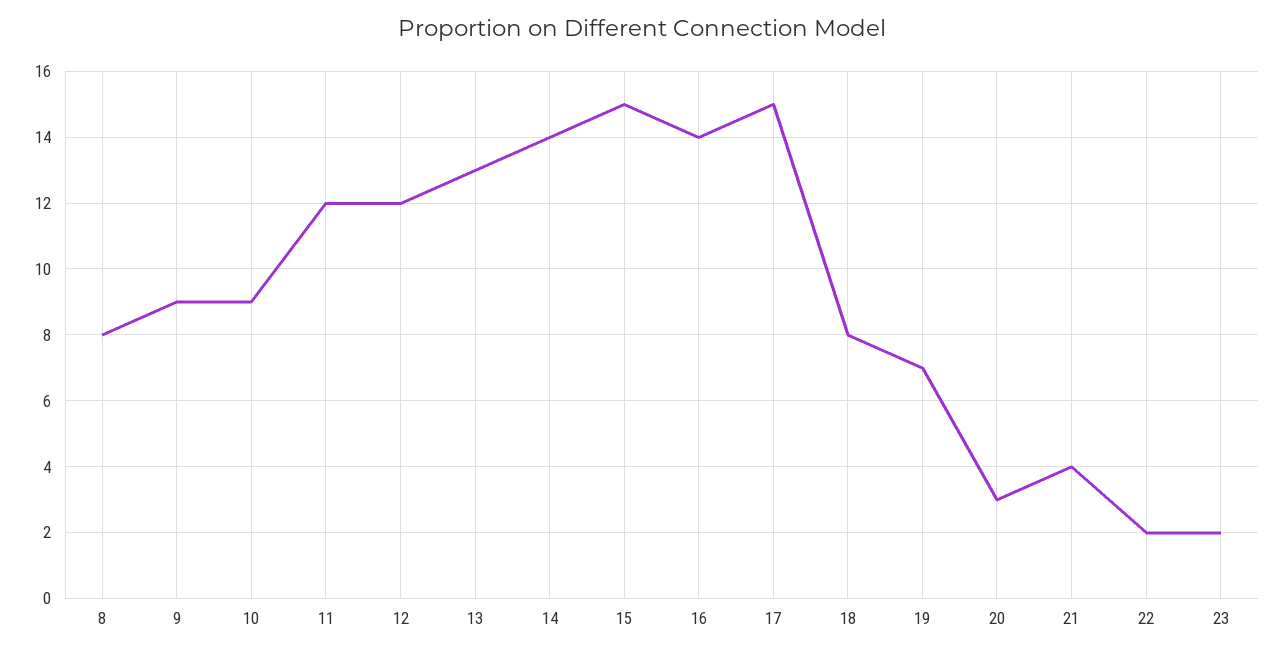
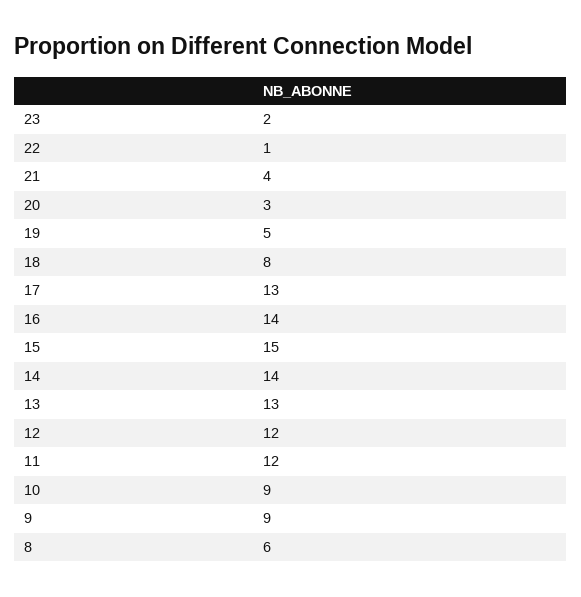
8: 8 -> 6
17: 15 -> 13
19: 7 -> 5
22: 2 -> 1

